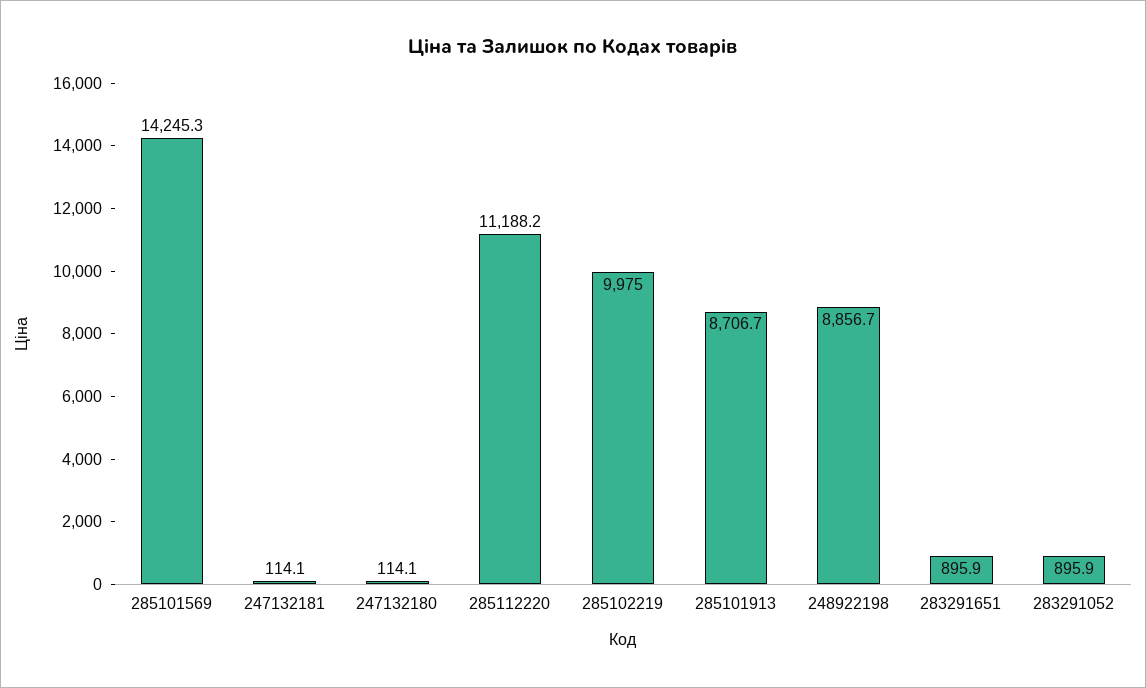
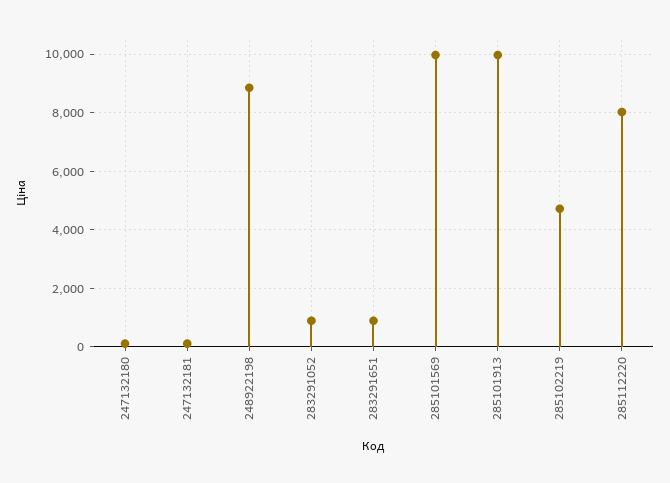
285101569: 14245.3 -> 10000
285112220: 11188.2 -> 8000
285102219: 9975 -> 4750
285101913: 8706.7 -> 10000

